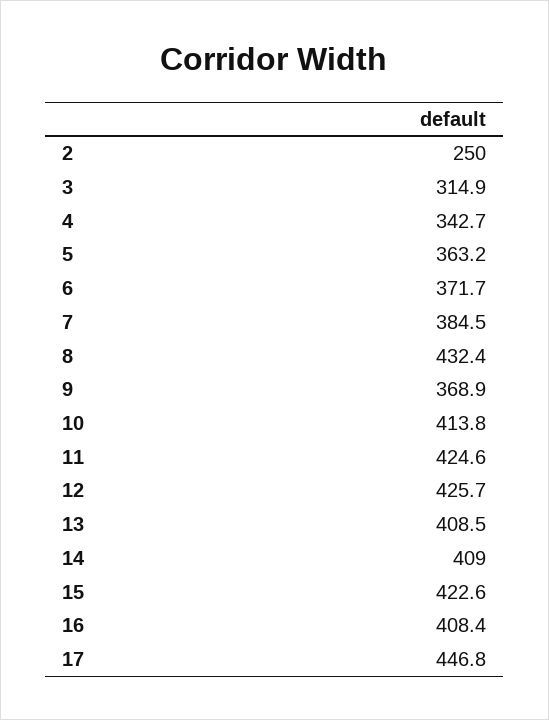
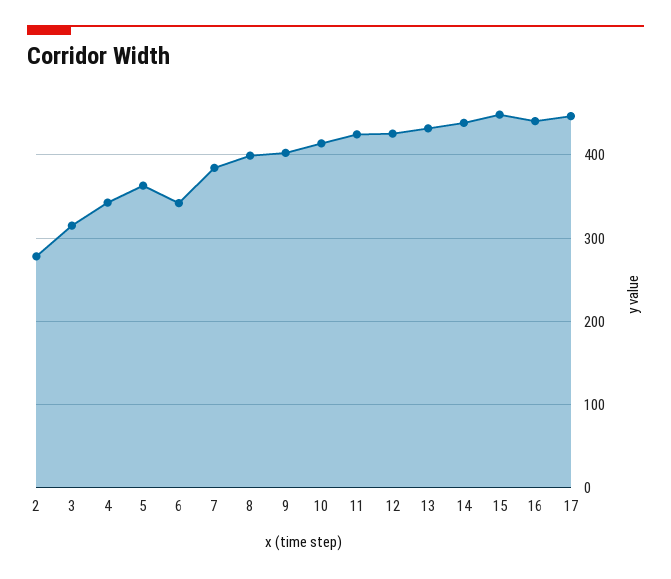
2: 250 -> 280
6: 371.7 -> 340
8: 432.4 -> 400
9: 368.9 -> 400
13: 408.5 -> 430
14: 409 -> 440
15: 422.6 -> 450
16: 408.4 -> 440

